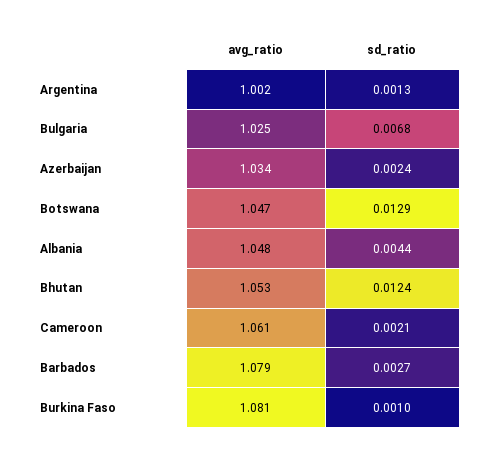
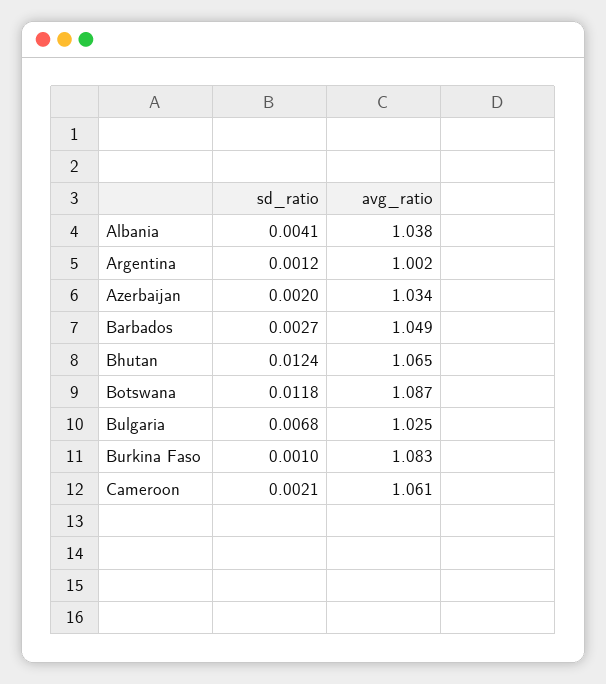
sd_ratio, Argentina: 0.0013 -> 0.0012
sd_ratio, Azerbaijan: 0.0024 -> 0.002
avg_ratio, Botswana: 1.047 -> 1.087
sd_ratio, Botswana: 0.0129 -> 0.0118
avg_ratio, Albania: 1.048 -> 1.038
sd_ratio, Albania: 0.0044 -> 0.0041
avg_ratio, Bhutan: 1.053 -> 1.065
avg_ratio, Barbados: 1.079 -> 1.049
avg_ratio, Burkina Faso: 1.081 -> 1.083

